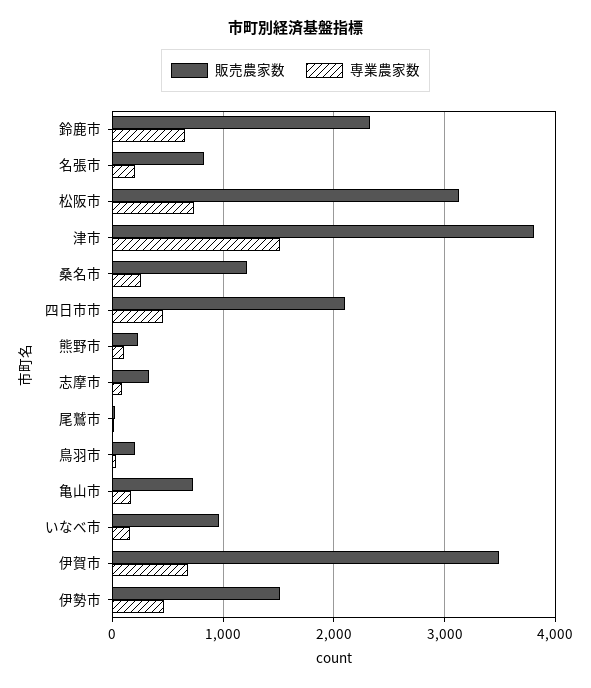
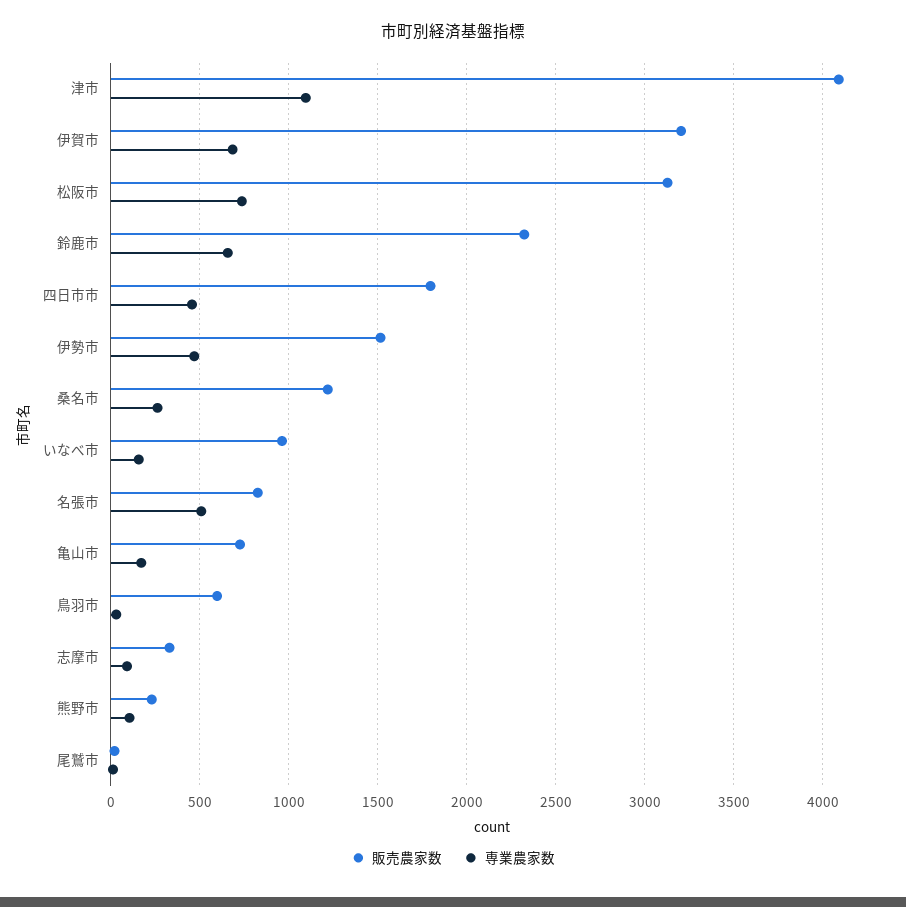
専業農家数, 名張市: 200 -> 500
販売農家数, 津市: 3800 -> 4100
専業農家数, 津市: 1500 -> 1100
販売農家数, 四日市市: 2100 -> 1800
販売農家数, 鳥羽市: 200 -> 600
販売農家数, 伊賀市: 3500 -> 3200

